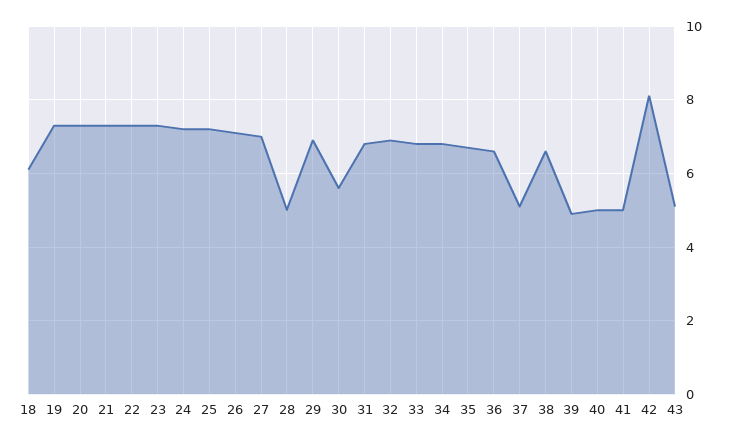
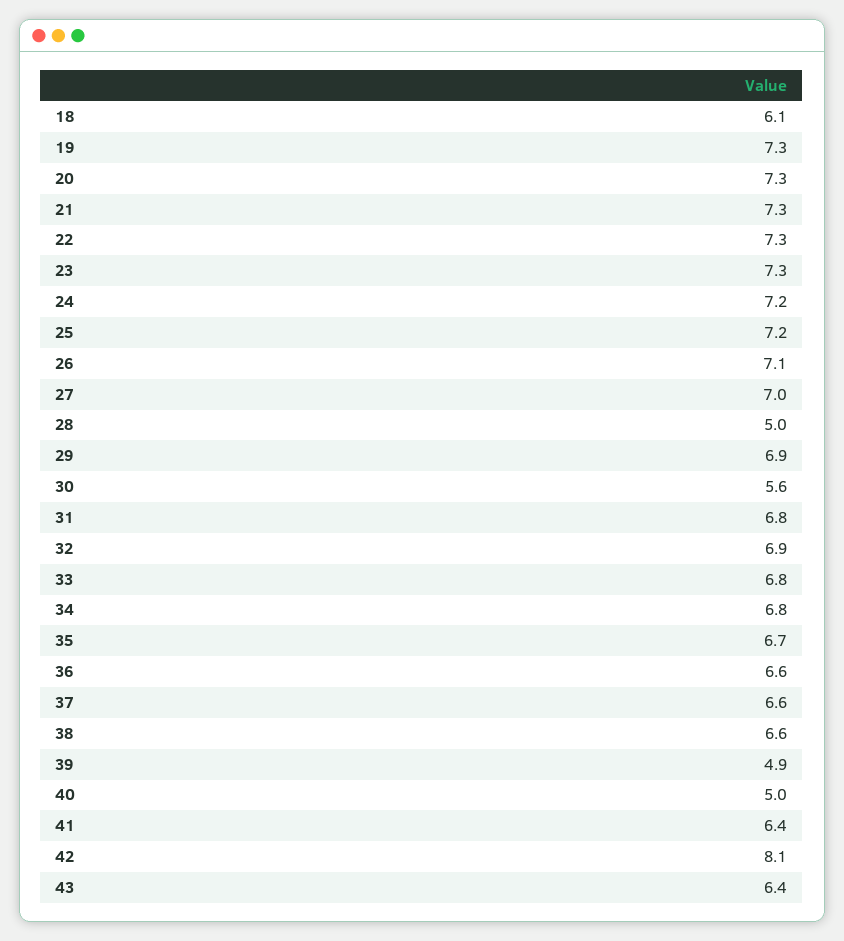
37: 5 -> 6.6
41: 5 -> 6.4
43: 5 -> 6.4

